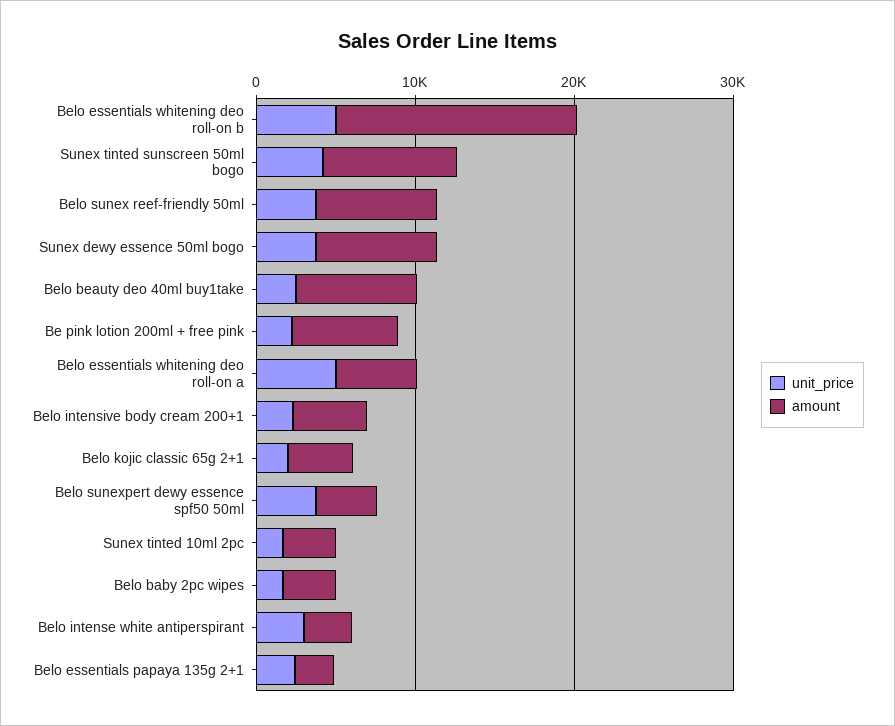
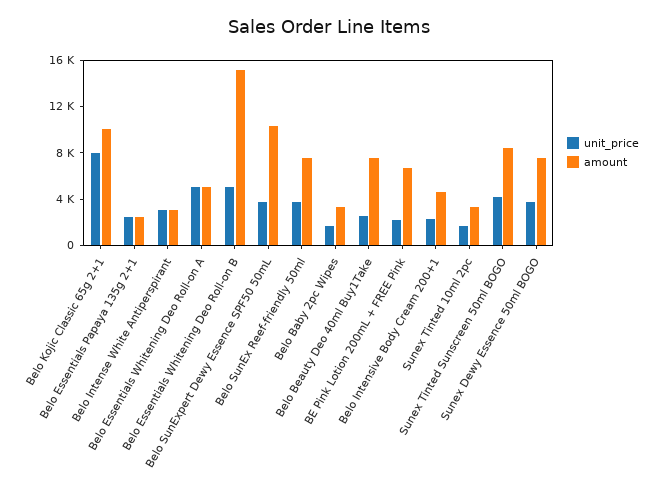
unit_price, Belo kojic classic 65g 2+1: 2000 -> 8000
amount, Belo kojic classic 65g 2+1: 4000 -> 10000
amount, Belo sunexpert dewy essence spf50 50ml: 4000 -> 10000

